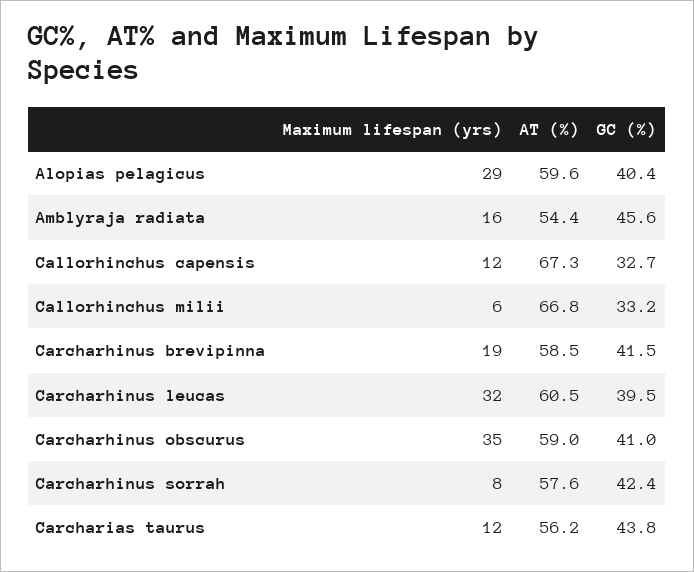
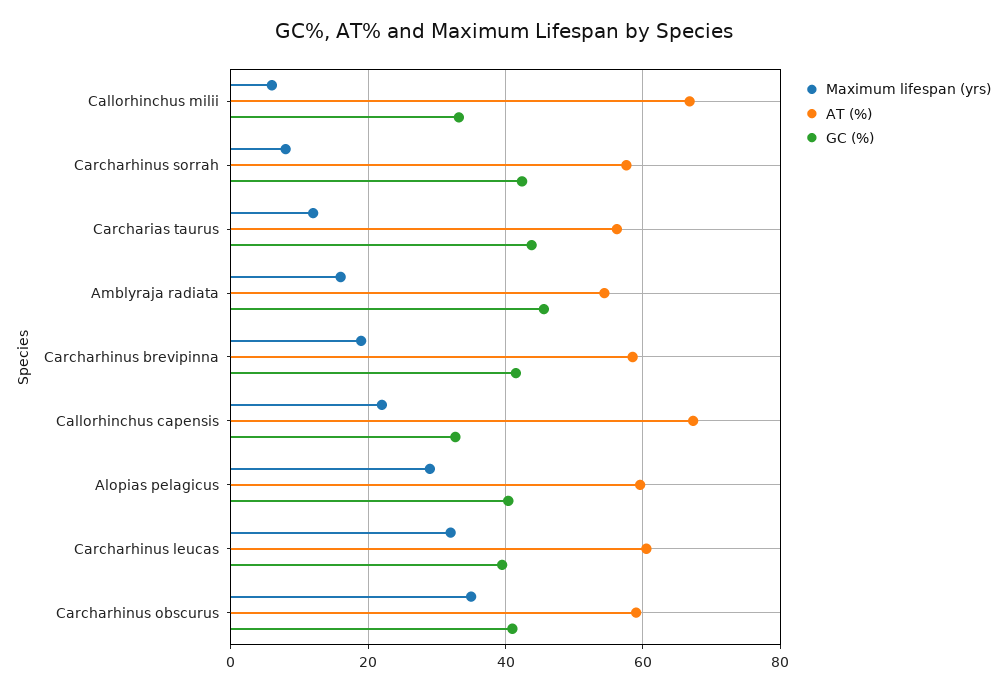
Maximum lifespan (yrs), Callorhinchus capensis: 12 -> 22

